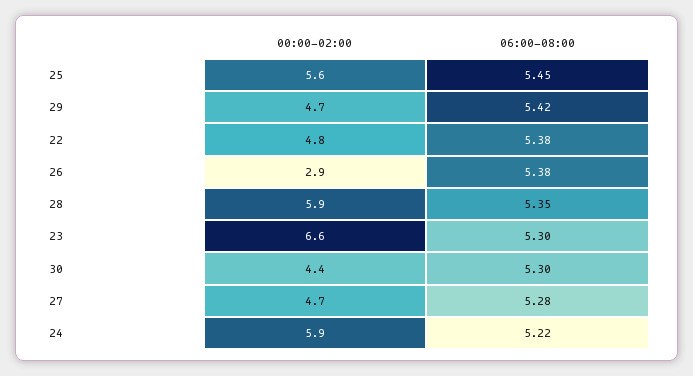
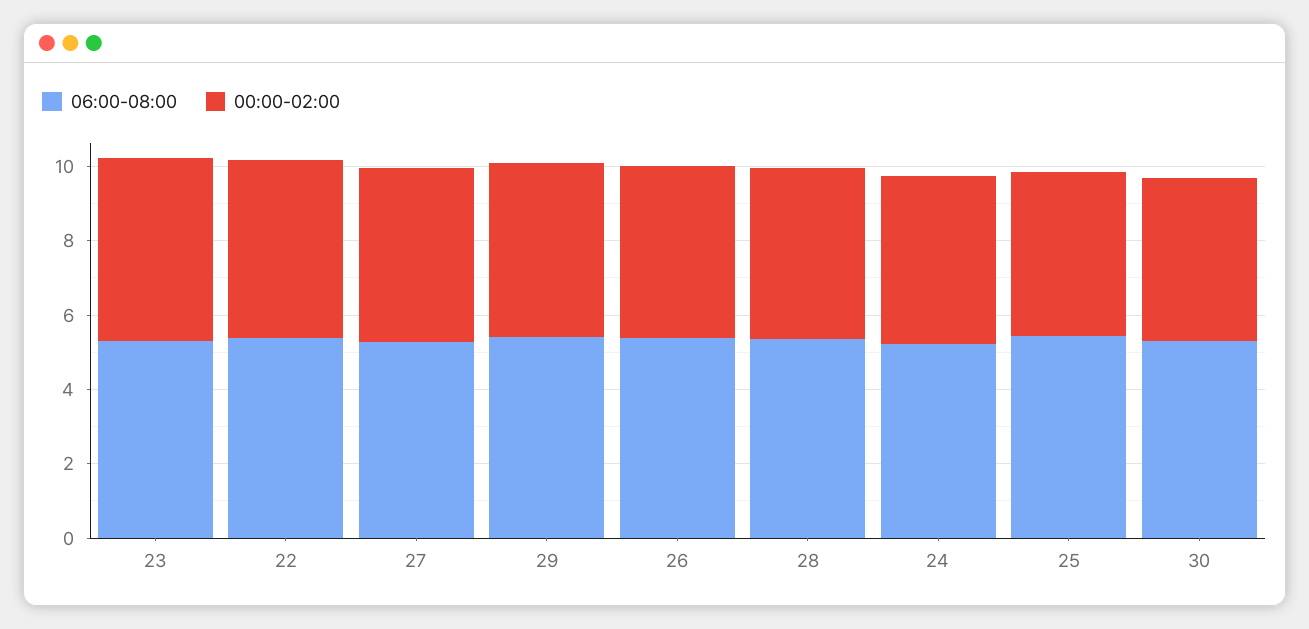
00:00-02:00, 25: 5.6 -> 4.5
00:00-02:00, 26: 2.9 -> 4.5
00:00-02:00, 28: 5.9 -> 4.5
00:00-02:00, 23: 6.6 -> 5
00:00-02:00, 24: 5.9 -> 4.5

